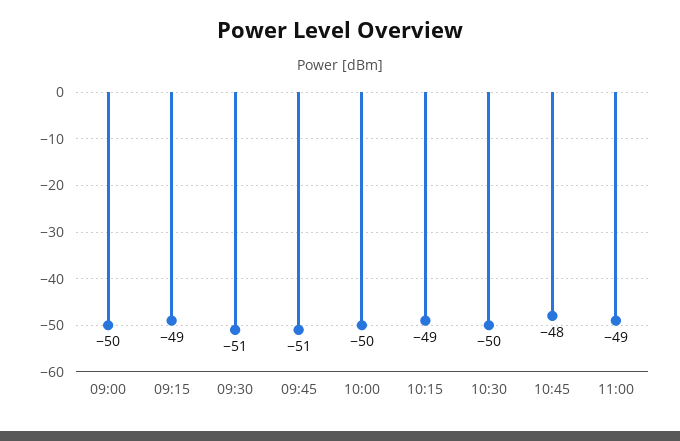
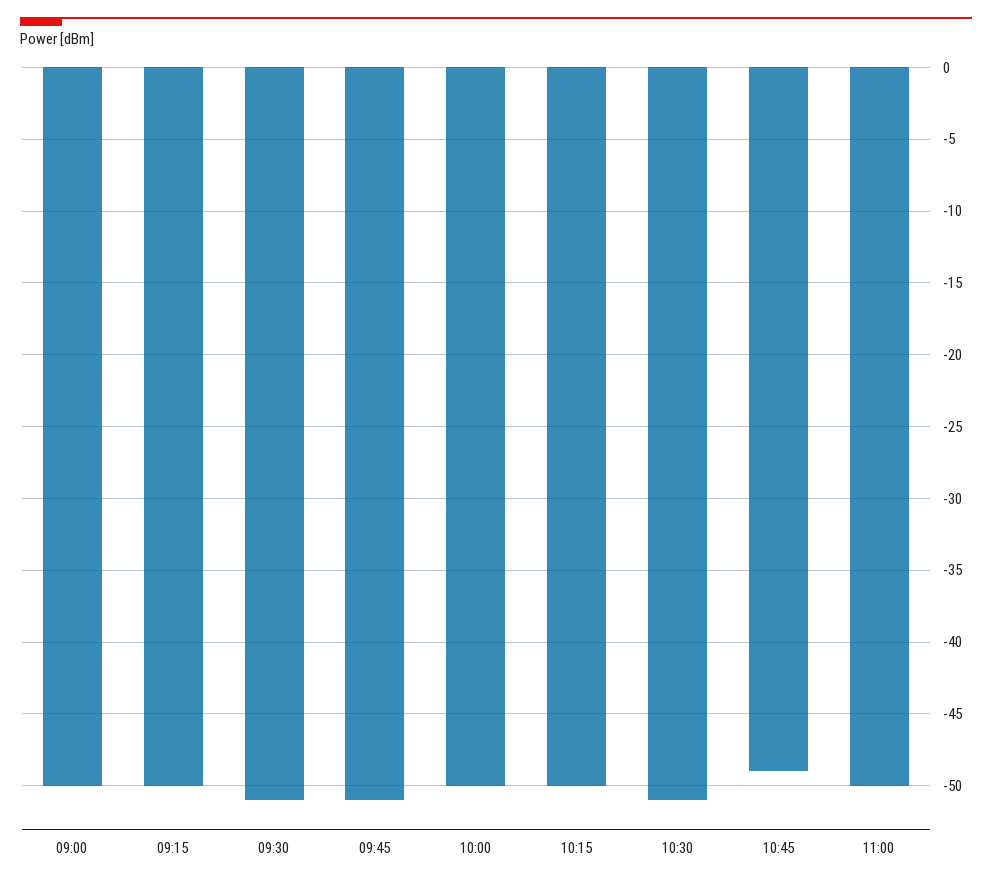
09:15: -49 -> -50
10:15: -49 -> -50
10:30: -50 -> -51
10:45: -48 -> -49
11:00: -49 -> -50

